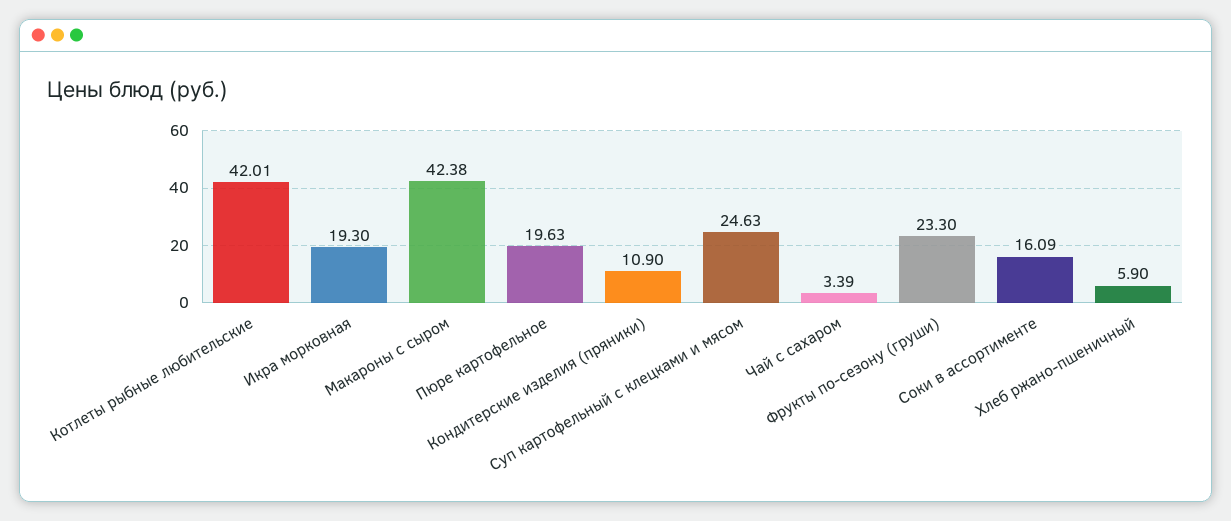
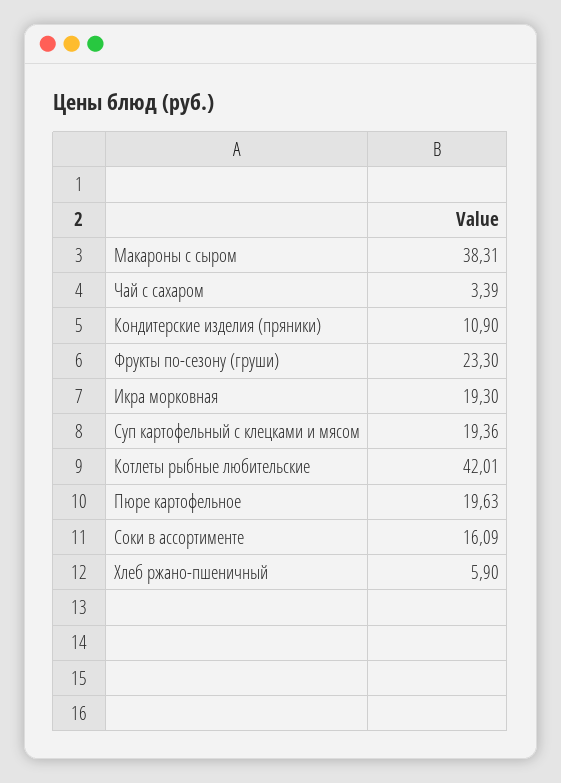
Макароны с сыром: 42.38 -> 38.31
Суп картофельный с клецками и мясом: 24.63 -> 19.36

